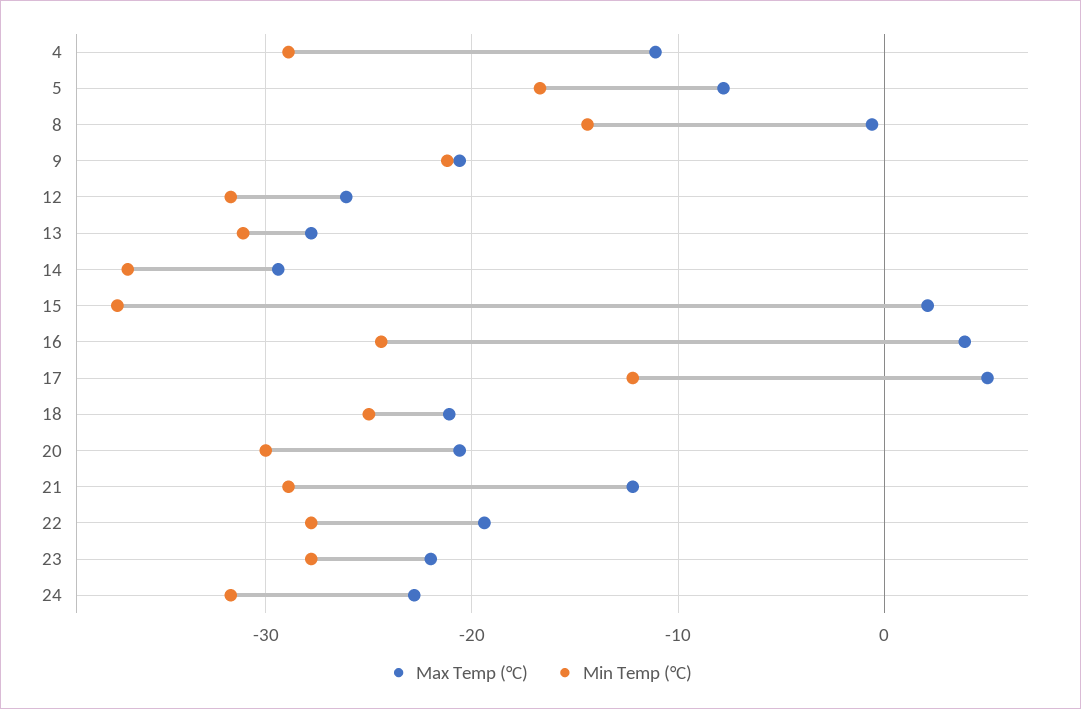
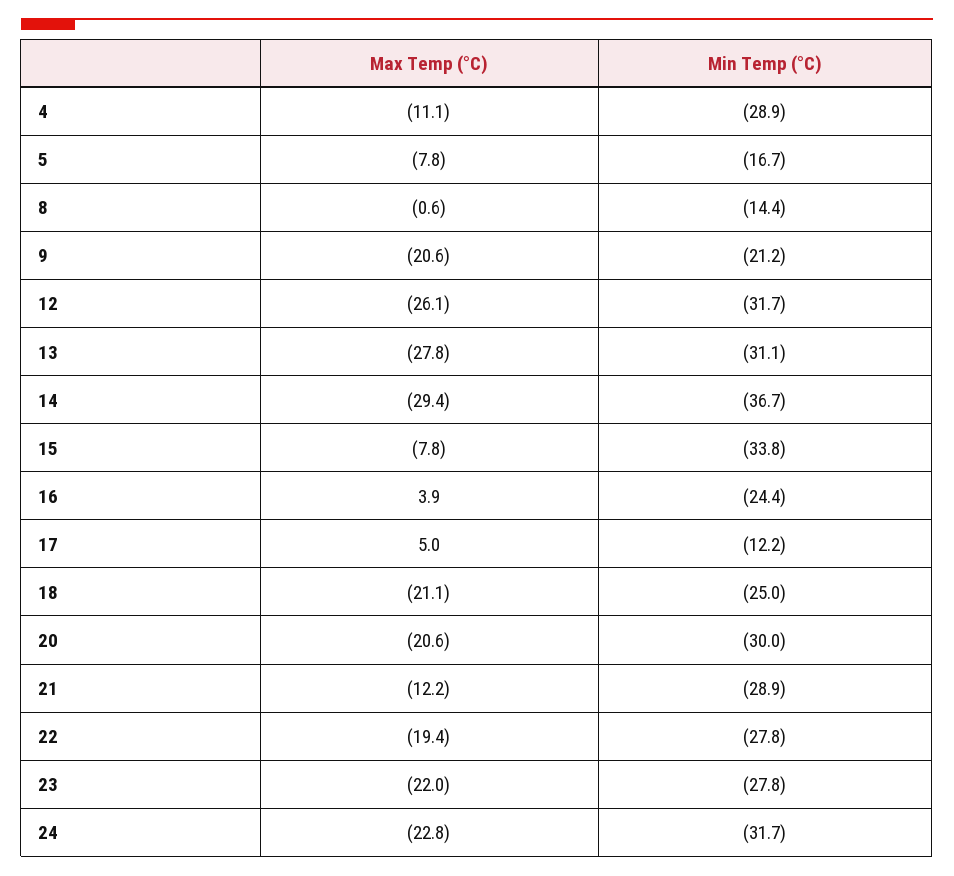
Max Temp (°C), 15: 2 -> -7.8
Min Temp (°C), 15: -37 -> -33.8

